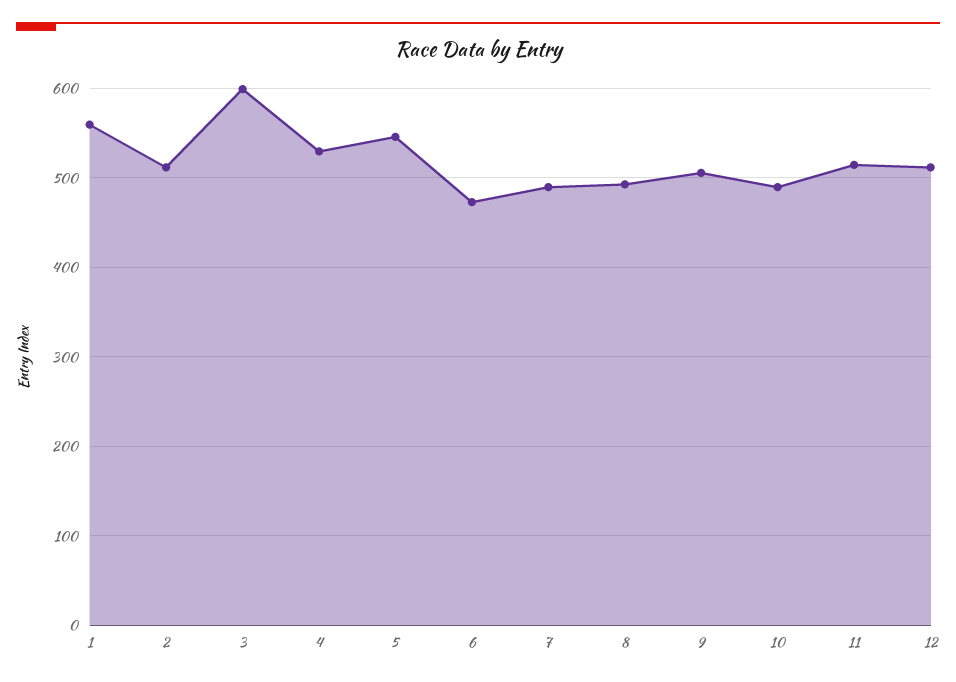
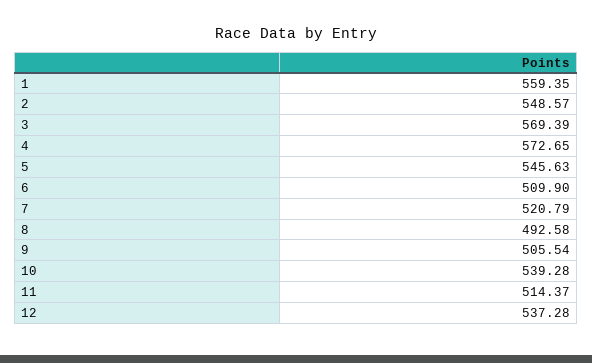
2: 510 -> 548.57
3: 600 -> 569.39
4: 530 -> 572.65
6: 470 -> 509.9
7: 490 -> 520.79
10: 490 -> 539.28
12: 510 -> 537.28

